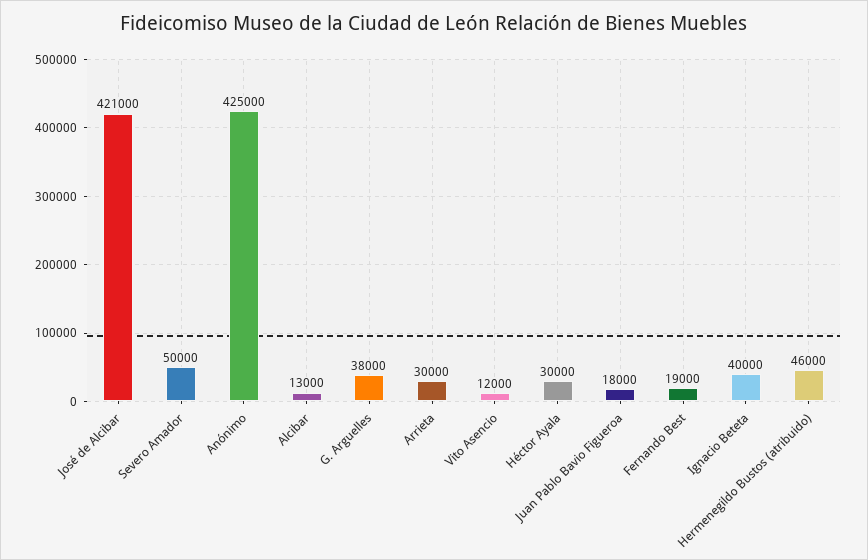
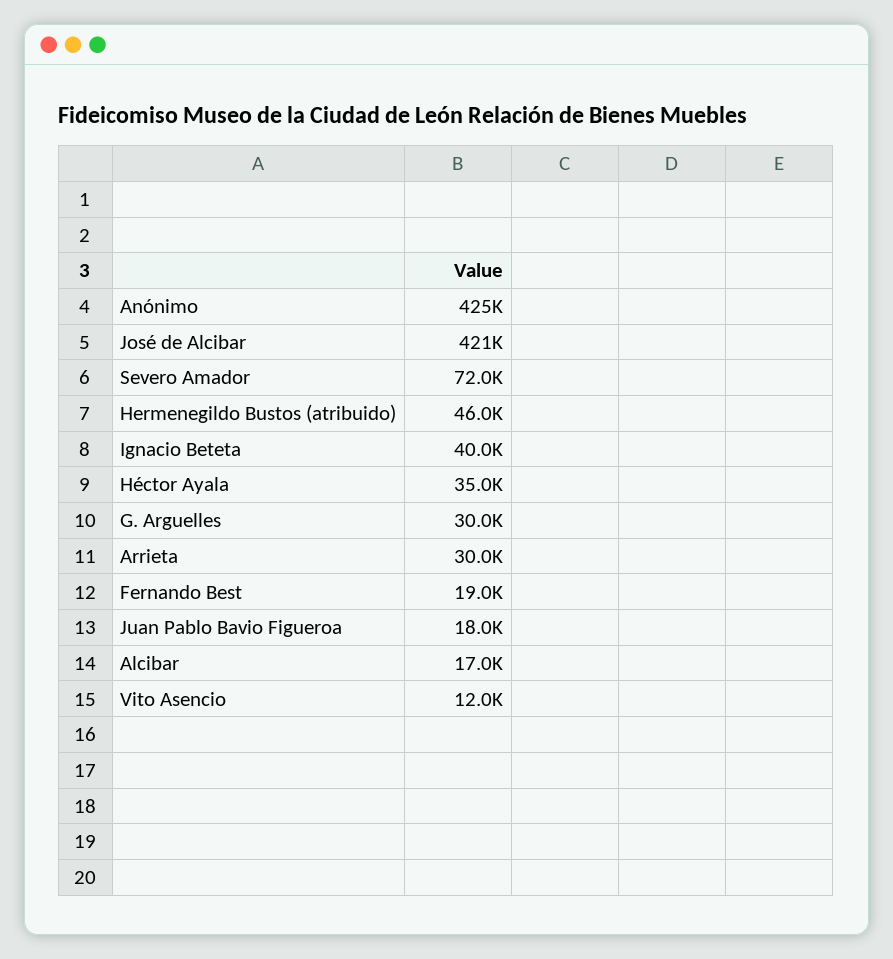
Severo Amador: 50000 -> 72000
Alcibar: 13000 -> 17000
G. Arguelles: 38000 -> 30000
Héctor Ayala: 30000 -> 35000

